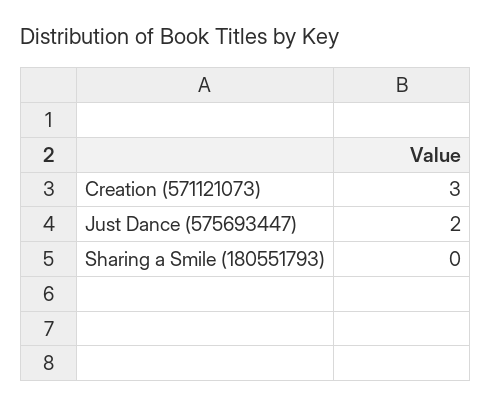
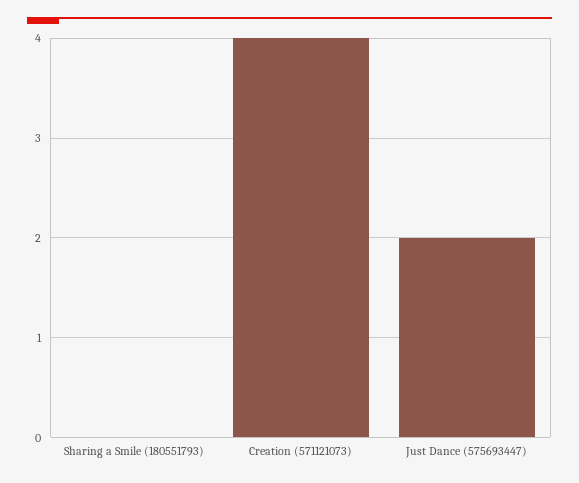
Creation (571121073): 3 -> 4

